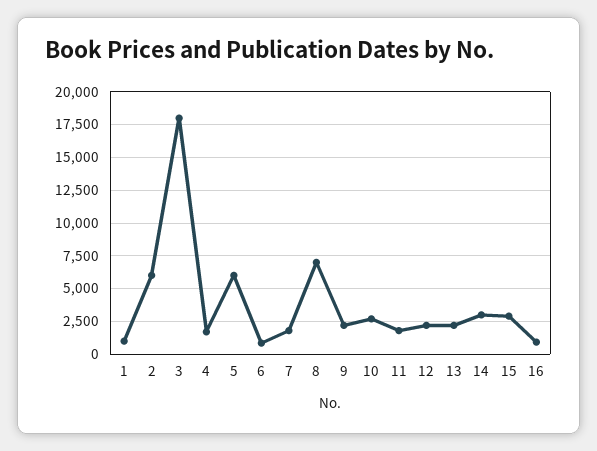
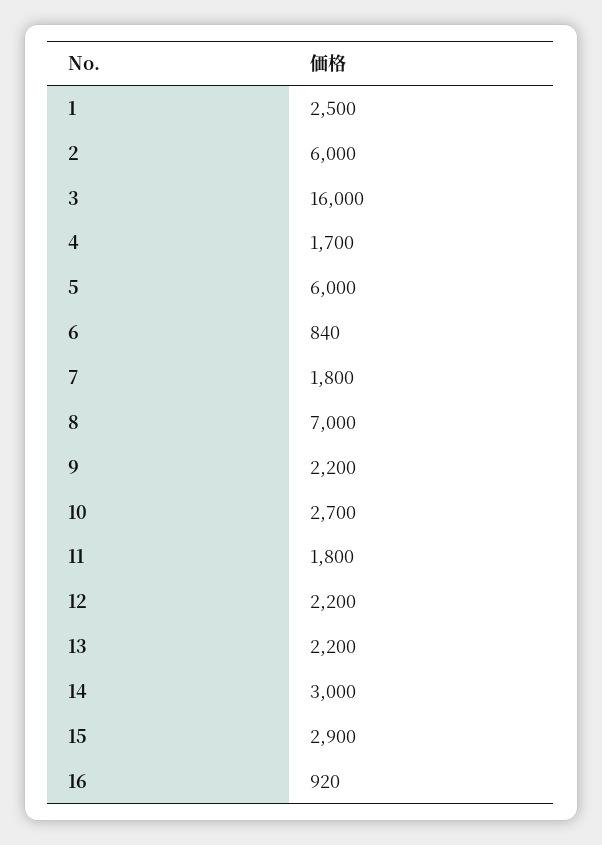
1: 1000 -> 2500
3: 18000 -> 16000

